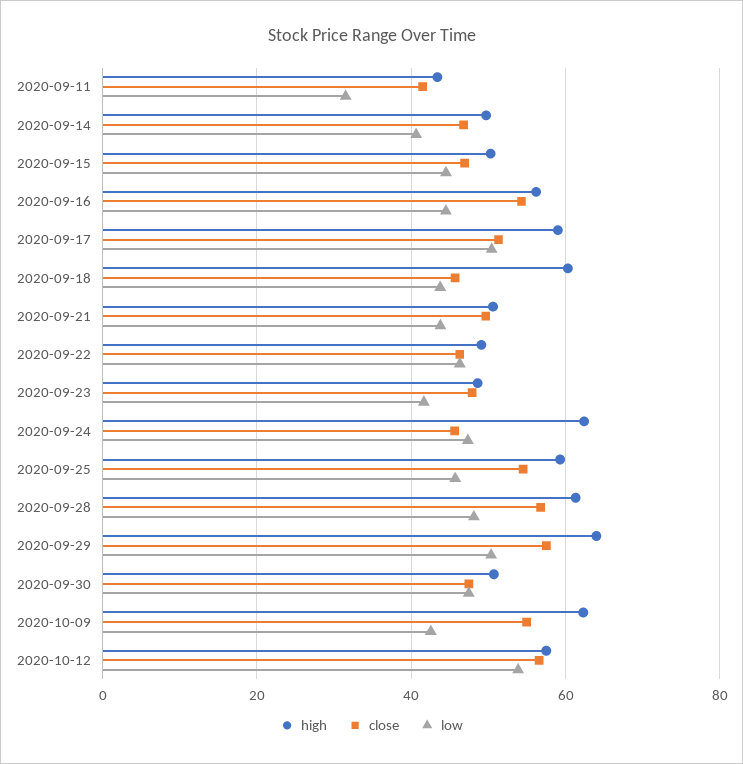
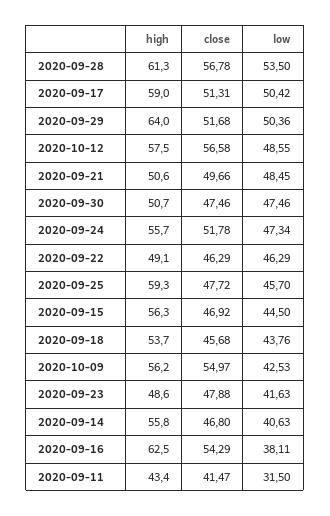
high, 2020-09-14: 50 -> 55.8
high, 2020-09-15: 50 -> 56.3
high, 2020-09-16: 56 -> 62.5
low, 2020-09-16: 44 -> 38.11
high, 2020-09-18: 60 -> 53.7
low, 2020-09-21: 44 -> 48.45
high, 2020-09-24: 62 -> 55.7
close, 2020-09-24: 46 -> 51.78
close, 2020-09-25: 54 -> 47.72
low, 2020-09-28: 48 -> 53.5
close, 2020-09-29: 58 -> 51.68
high, 2020-10-09: 62 -> 56.2
low, 2020-10-12: 54 -> 48.55

